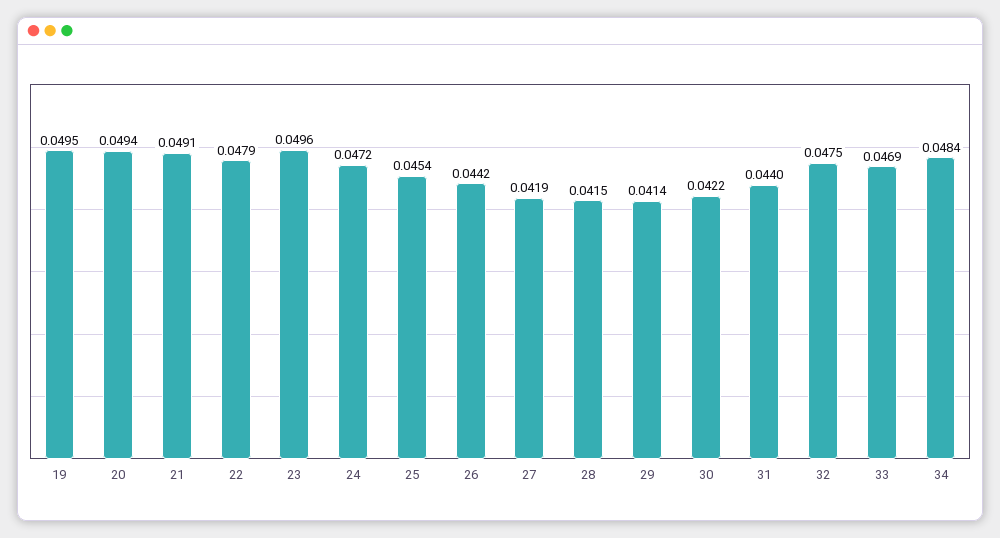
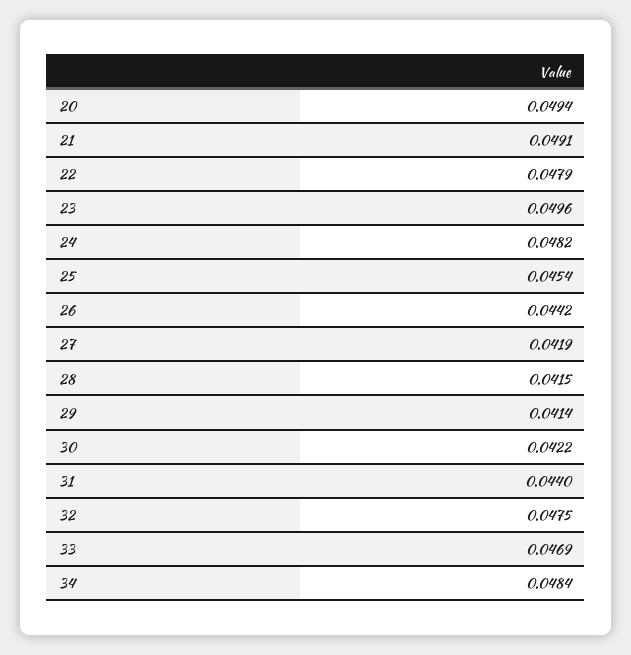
19: 0.0495 -> none
24: 0.0472 -> 0.0482

